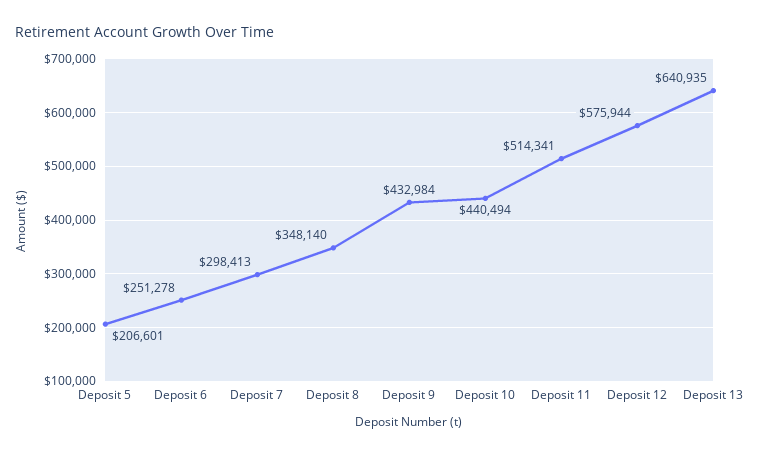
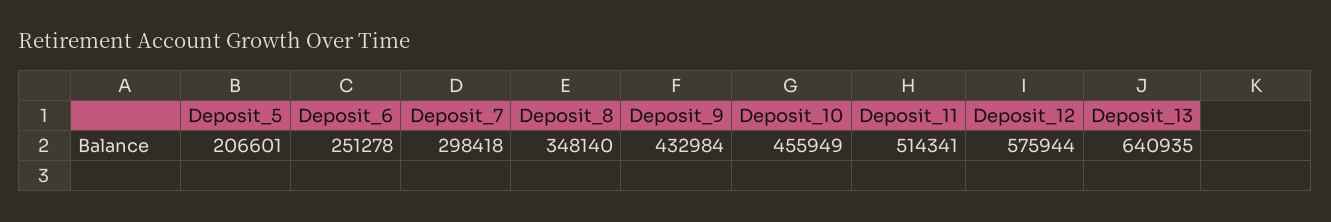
Deposit 7: 298413 -> 298418
Deposit 10: 440494 -> 455949

